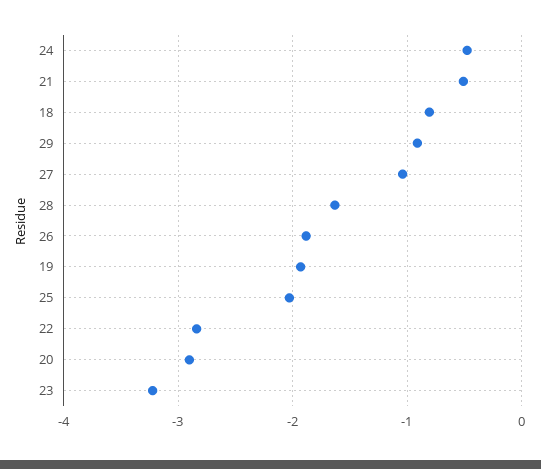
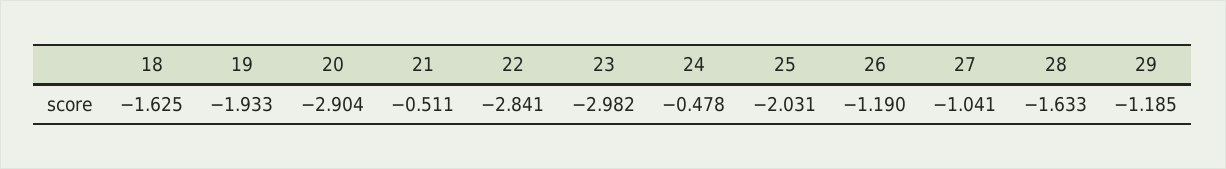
18: -0.8 -> -1.625
29: -0.9 -> -1.185
26: -1.9 -> -1.19
23: -3.2 -> -2.982

